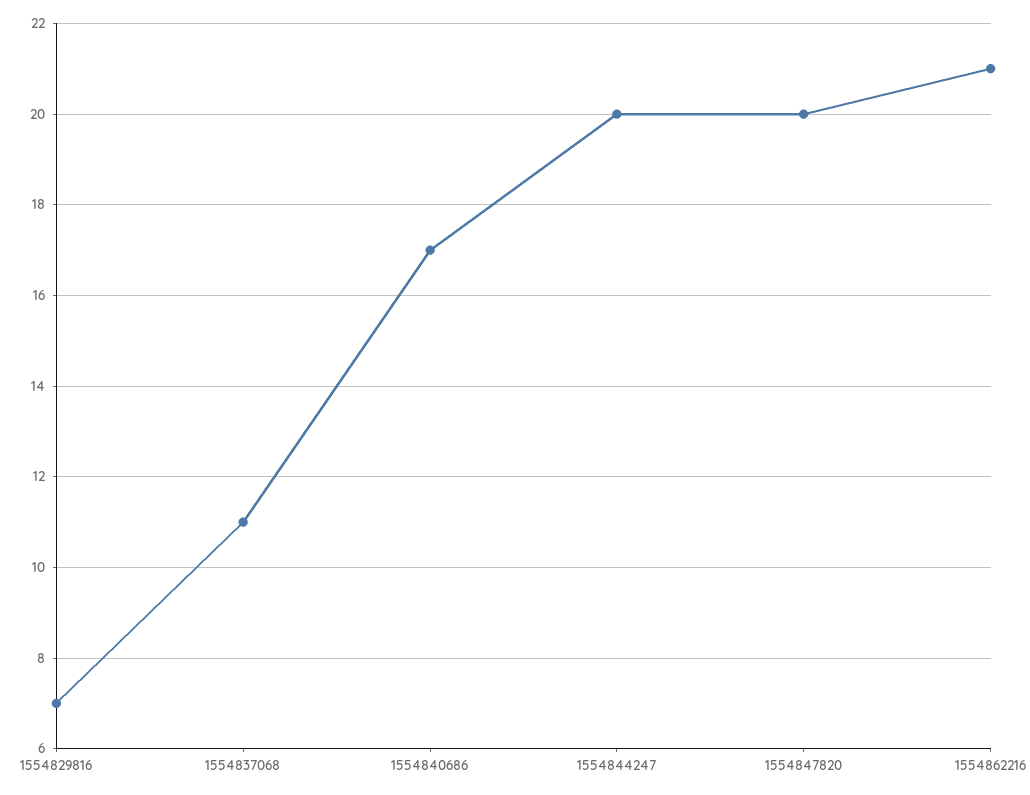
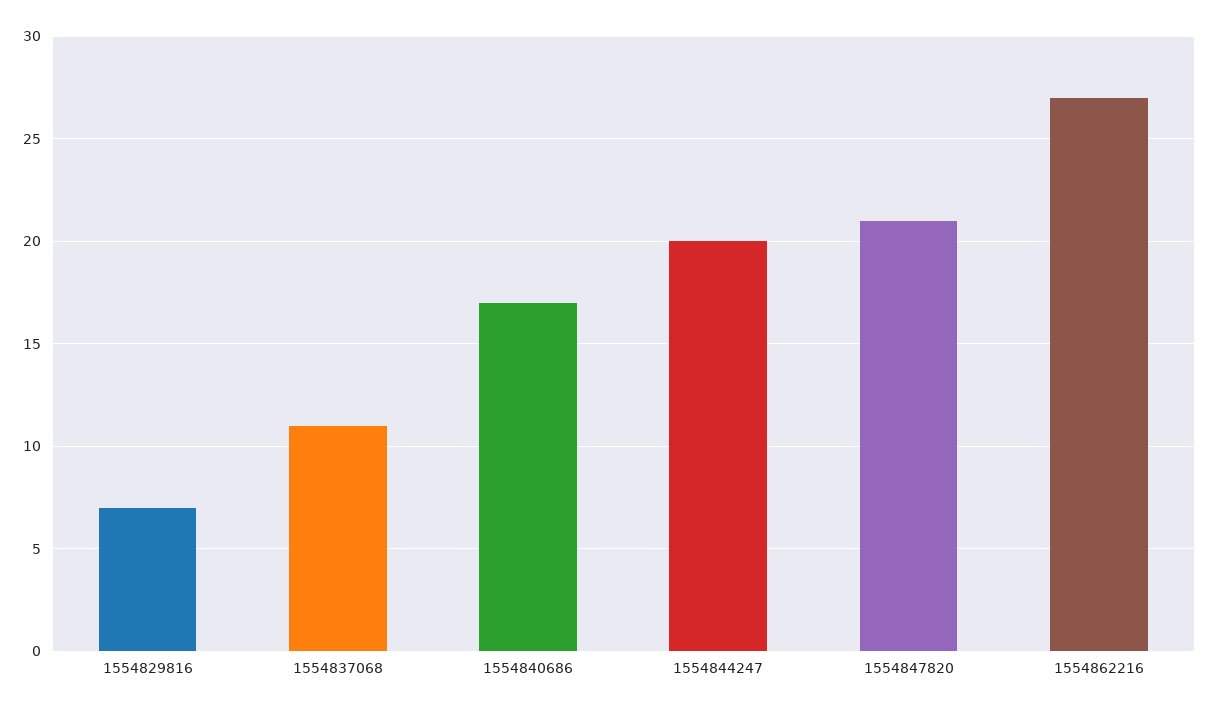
1554847820: 20 -> 21
1554862216: 21 -> 27

